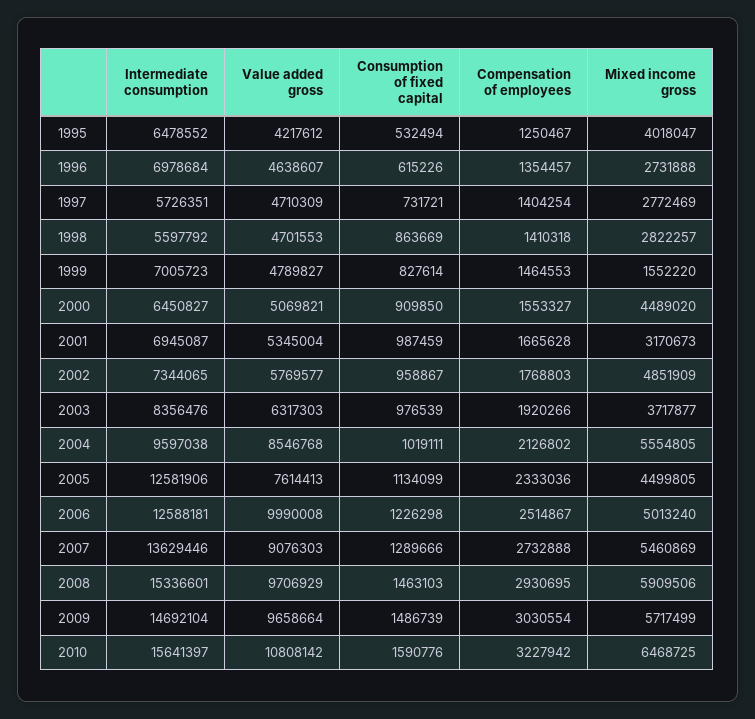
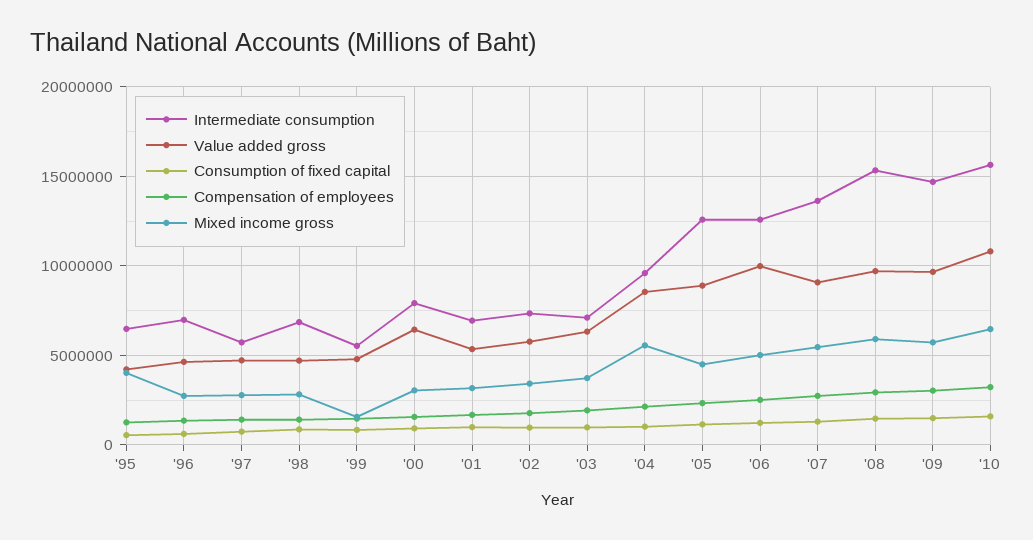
Intermediate consumption, 1998: 5597792 -> 7000000
Intermediate consumption, 1999: 7005723 -> 5500000
Intermediate consumption, 2000: 6450827 -> 8000000
Value added gross, 2000: 5069821 -> 6500000
Mixed income gross, 2000: 4489020 -> 3000000
Mixed income gross, 2002: 4851909 -> 3500000
Intermediate consumption, 2003: 8356476 -> 7000000
Value added gross, 2005: 7614413 -> 9000000

